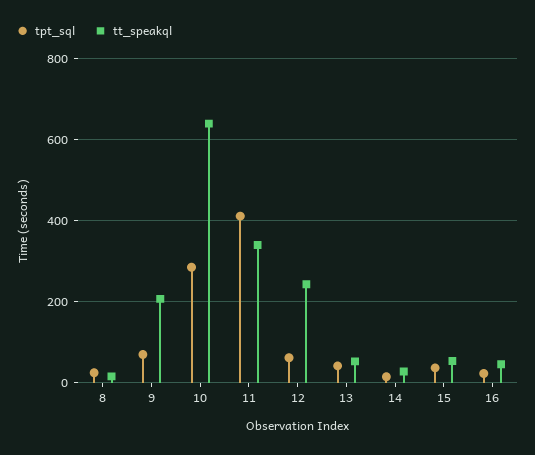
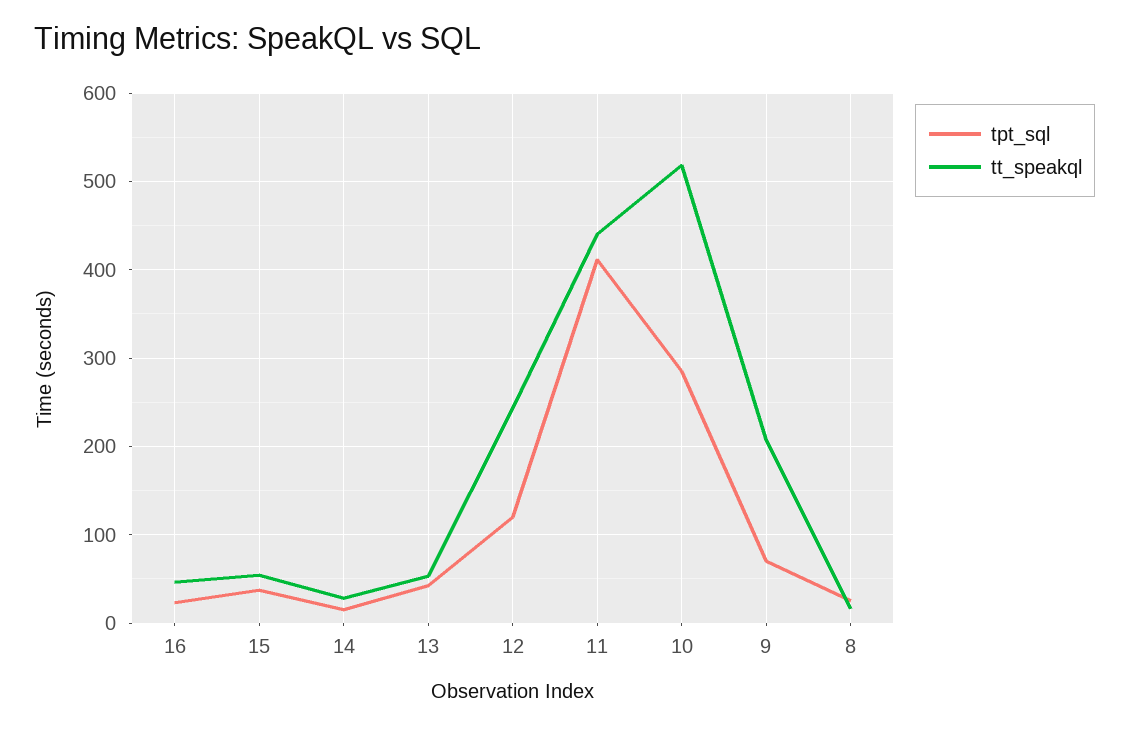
tt_speakql, 10: 640 -> 520
tt_speakql, 11: 340 -> 440
tpt_sql, 12: 60 -> 120

